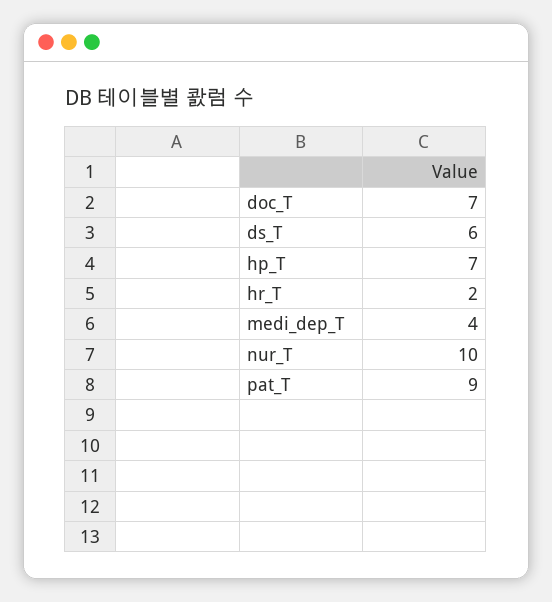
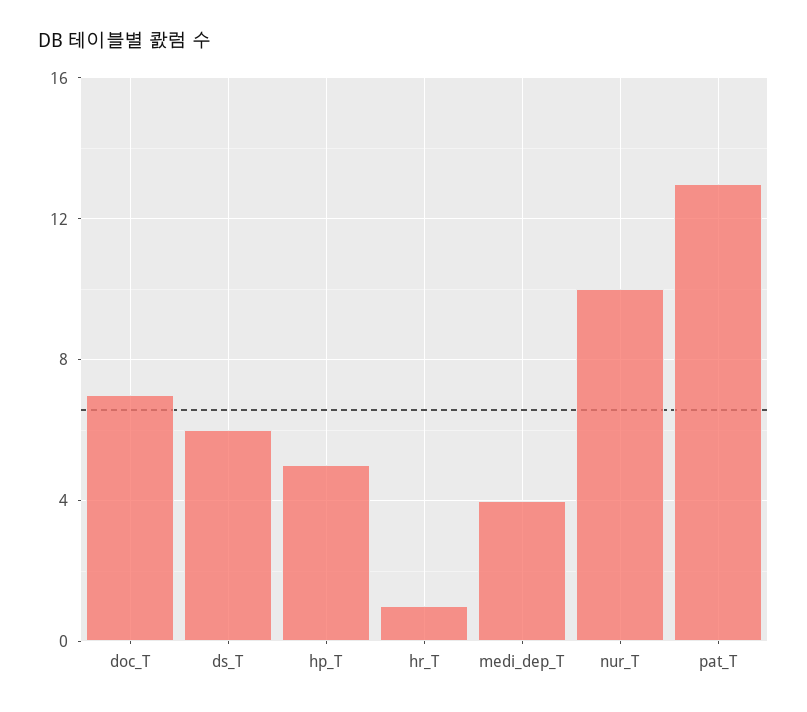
hp_T: 7 -> 5
hr_T: 2 -> 1
pat_T: 9 -> 13

